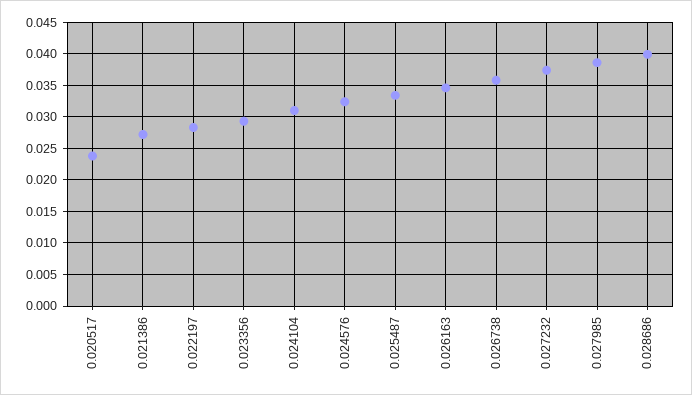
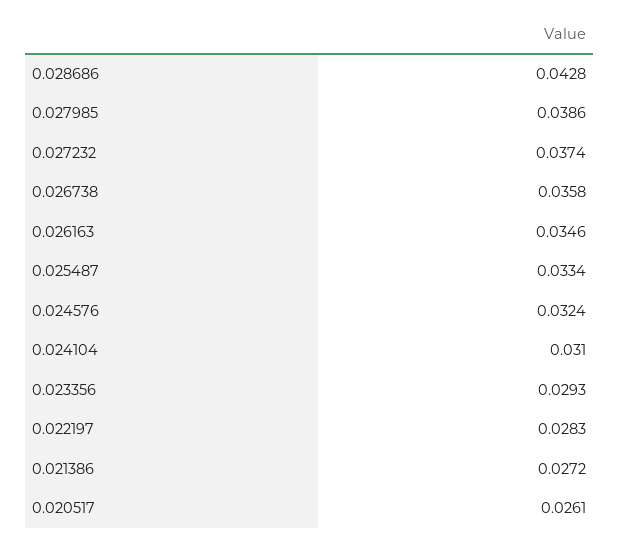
0.020517: 0.024 -> 0.0261
0.028686: 0.04 -> 0.0428

